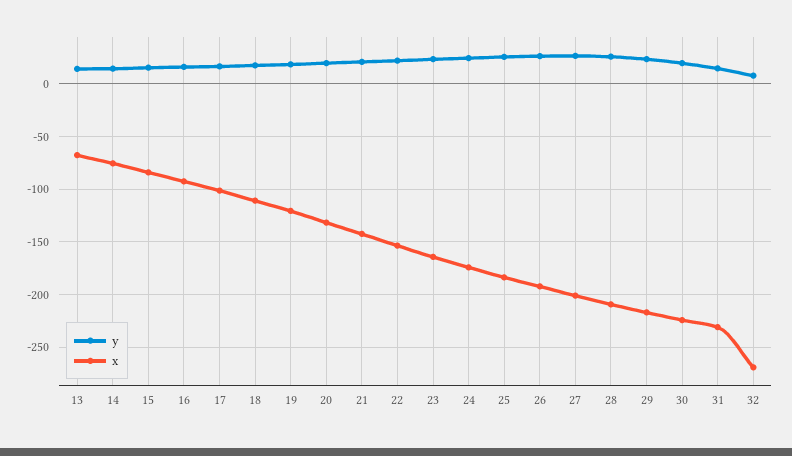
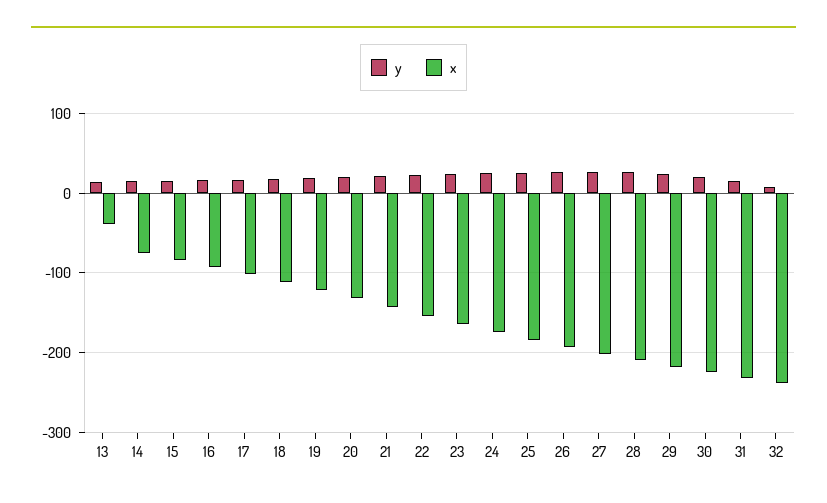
x, 13: -70 -> -40
x, 32: -270 -> -240

